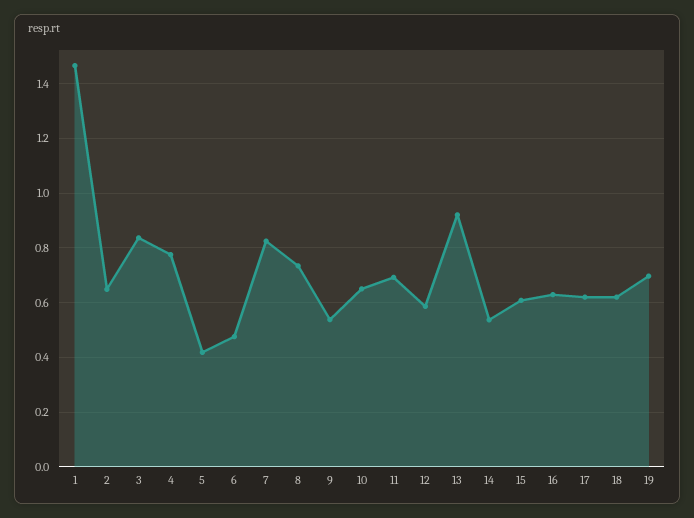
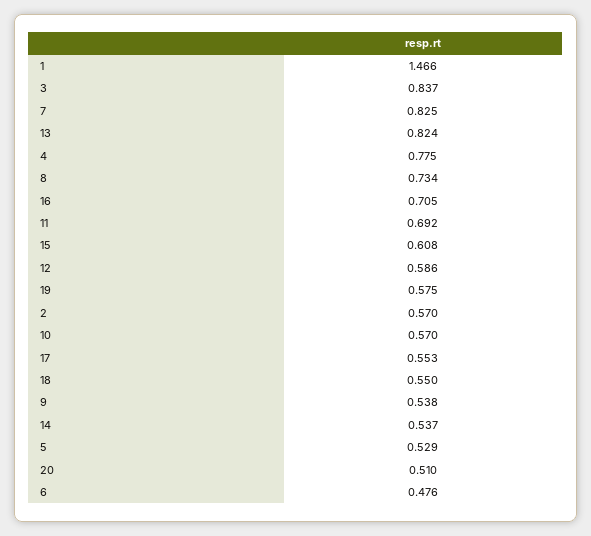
2: 0.65 -> 0.57
5: 0.425 -> 0.529
10: 0.65 -> 0.57
13: 0.925 -> 0.824
16: 0.625 -> 0.705
17: 0.625 -> 0.553
18: 0.625 -> 0.55
19: 0.7 -> 0.575
20: none -> 0.51

